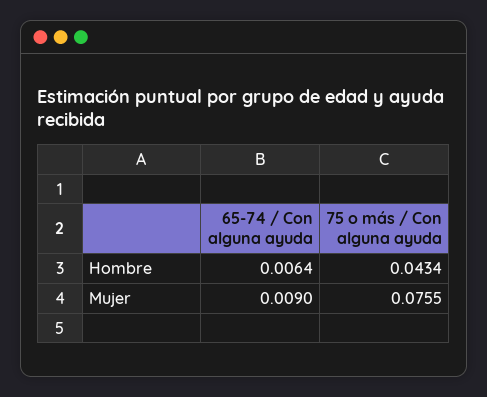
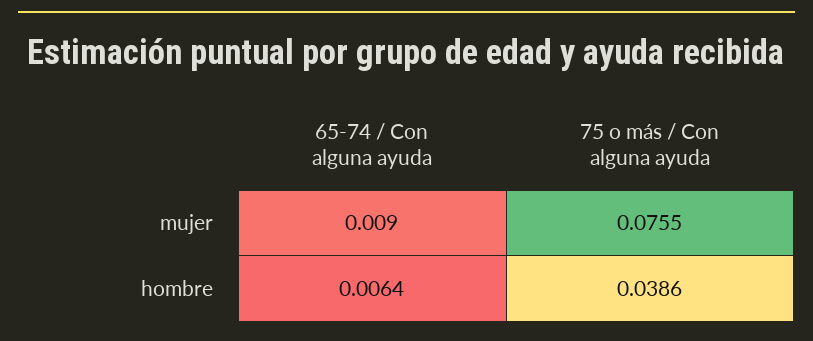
75 o más / Con alguna ayuda, Hombre: 0.0434 -> 0.0386

